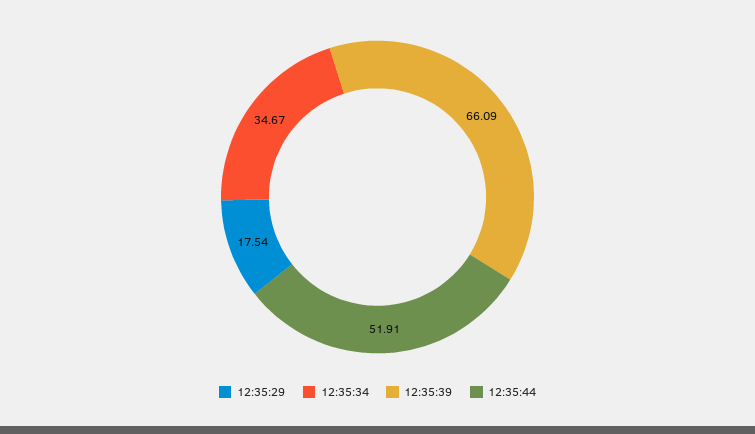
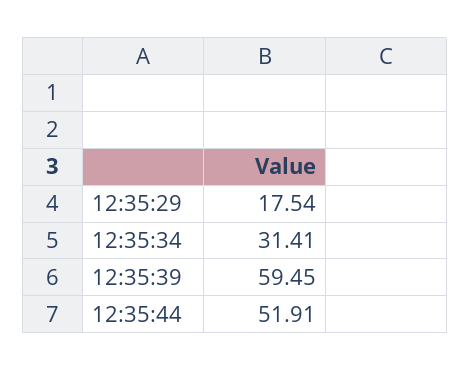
12:35:34: 34.67 -> 31.41
12:35:39: 66.09 -> 59.45

